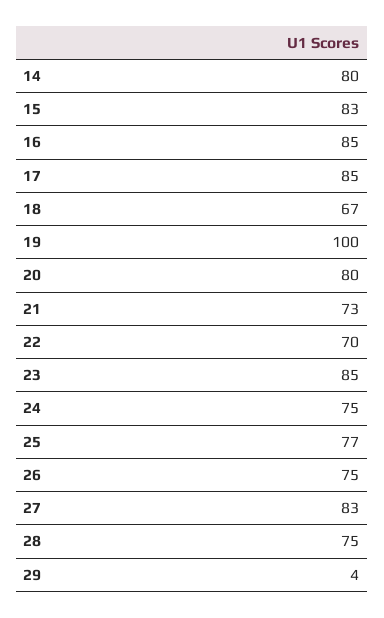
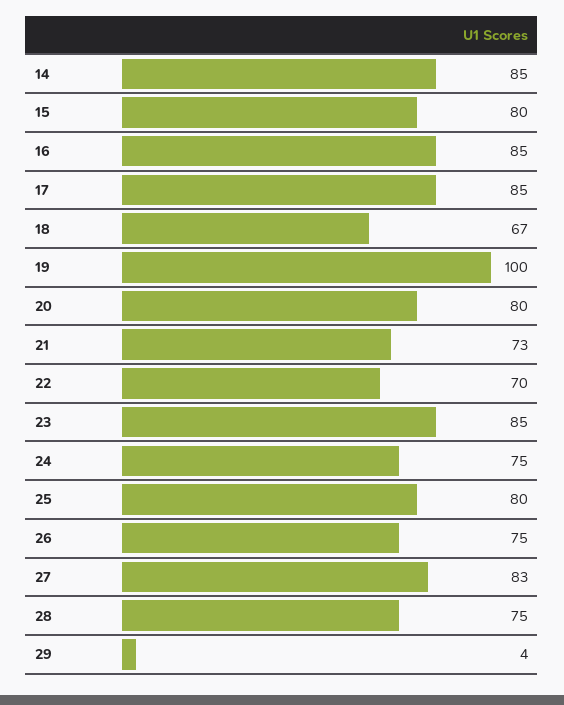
14: 80 -> 85
15: 83 -> 80
25: 77 -> 80

